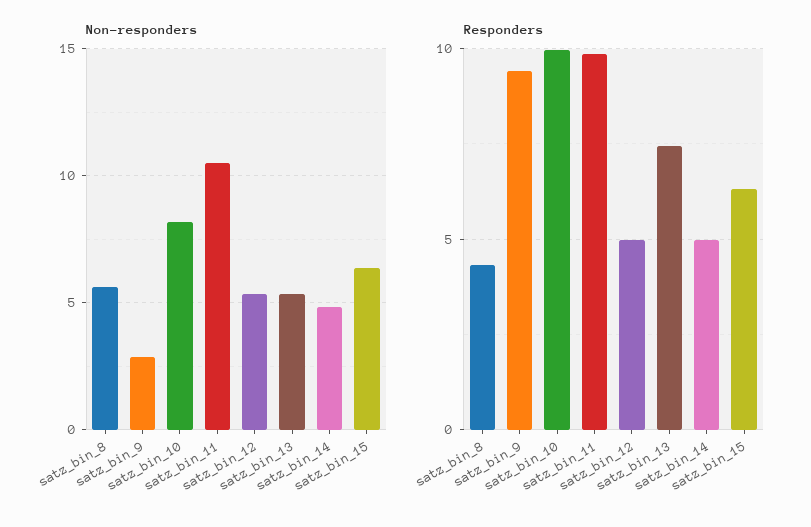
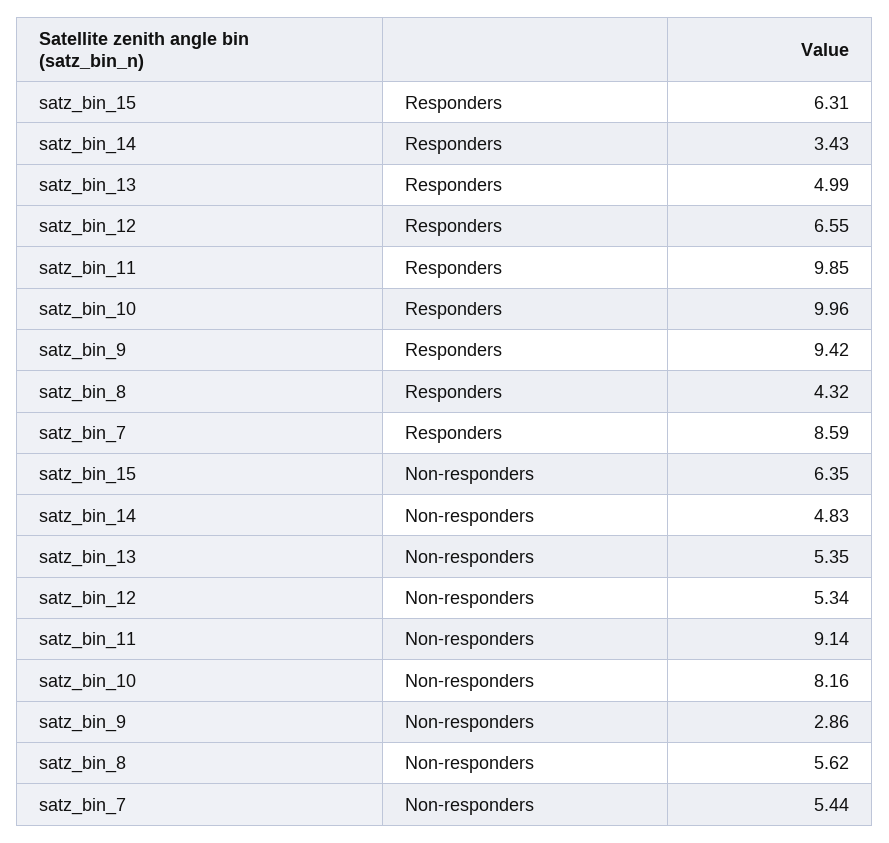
Non-responders, satz_bin_11: 10.5 -> 9.14
Responders, satz_bin_12: 5 -> 6.55
Responders, satz_bin_13: 7.5 -> 4.99
Responders, satz_bin_14: 5 -> 3.43
Responders, satz_bin_7: none -> 8.59
Non-responders, satz_bin_7: none -> 5.44

